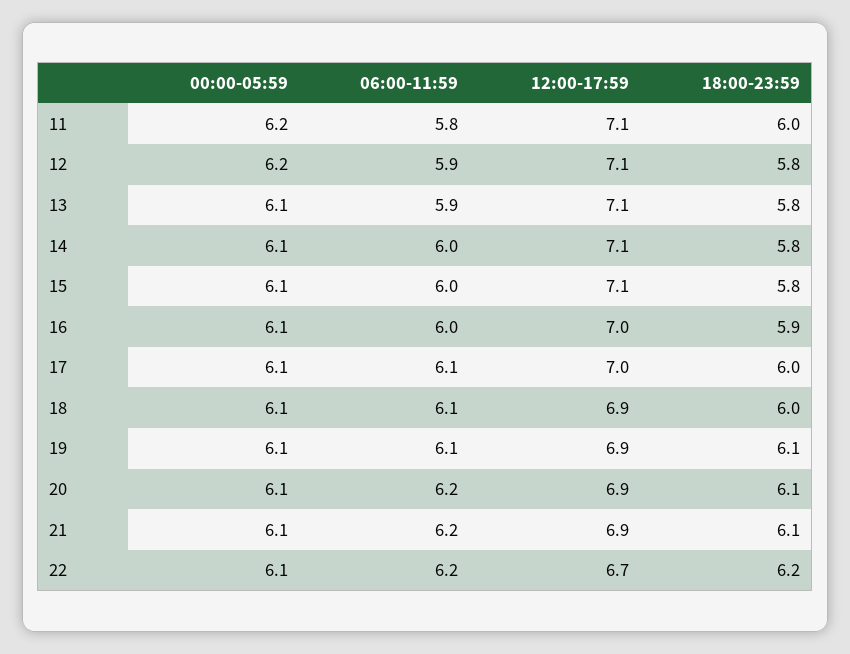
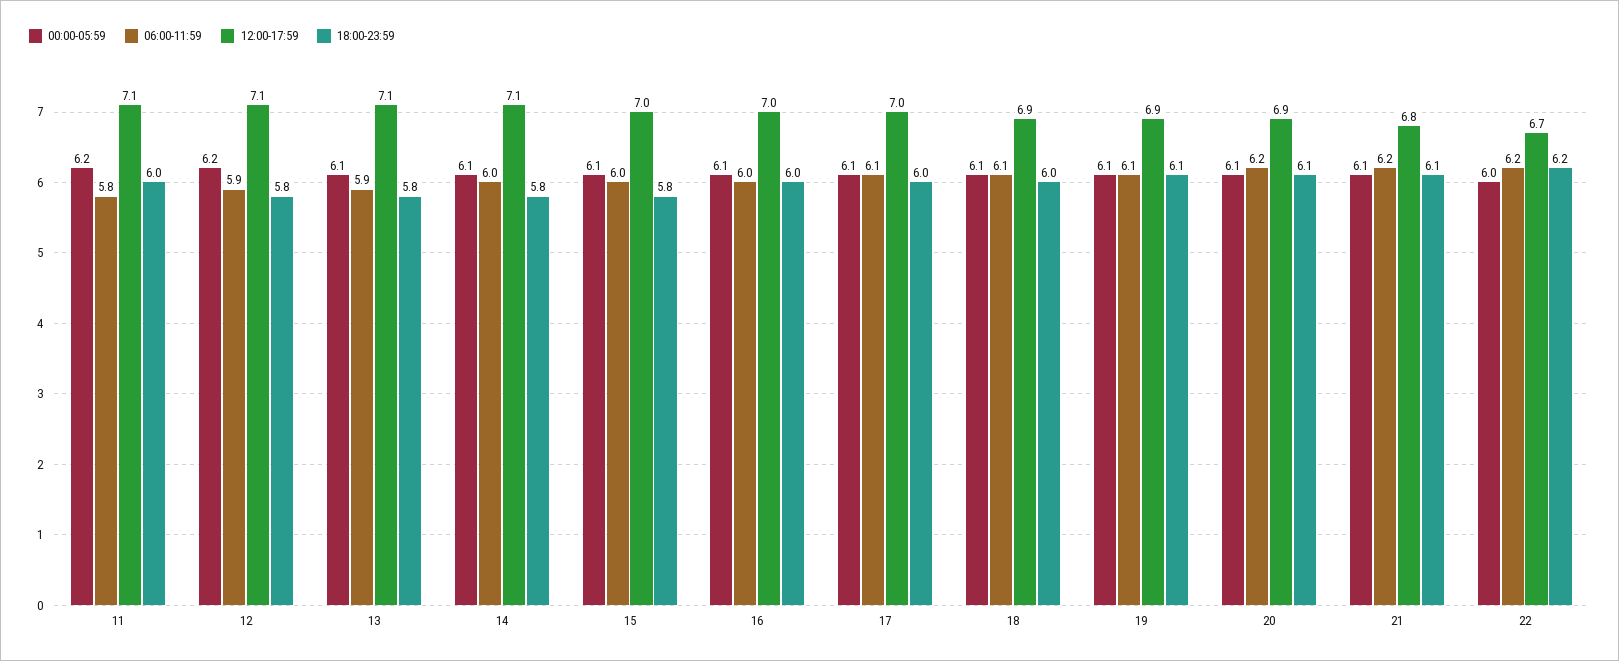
12:00-17:59, 15: 7.1 -> 7
18:00-23:59, 16: 5.9 -> 6
12:00-17:59, 21: 6.9 -> 6.8
00:00-05:59, 22: 6.1 -> 6

